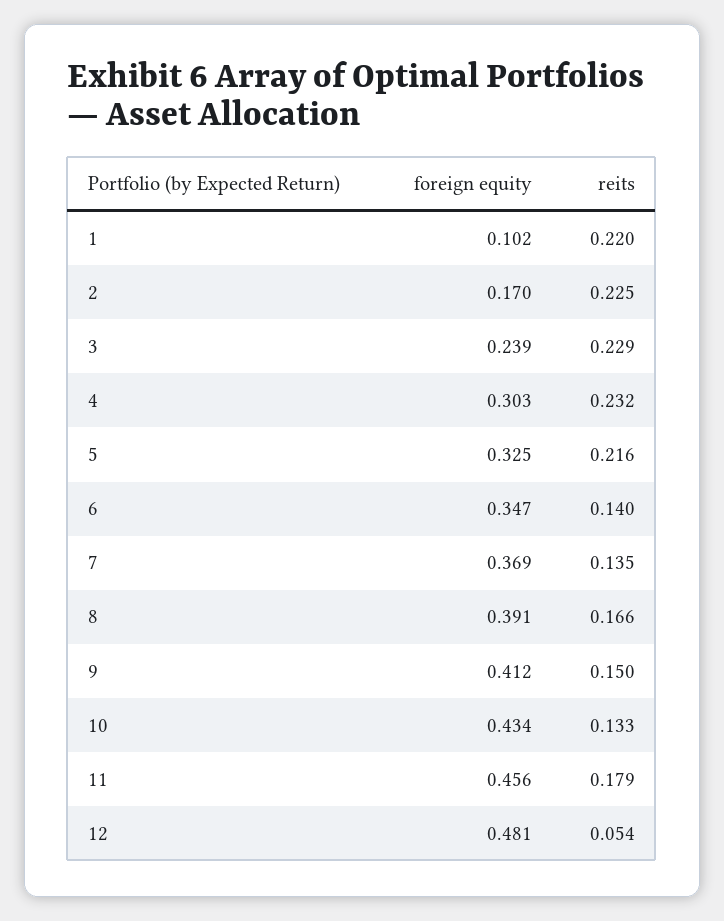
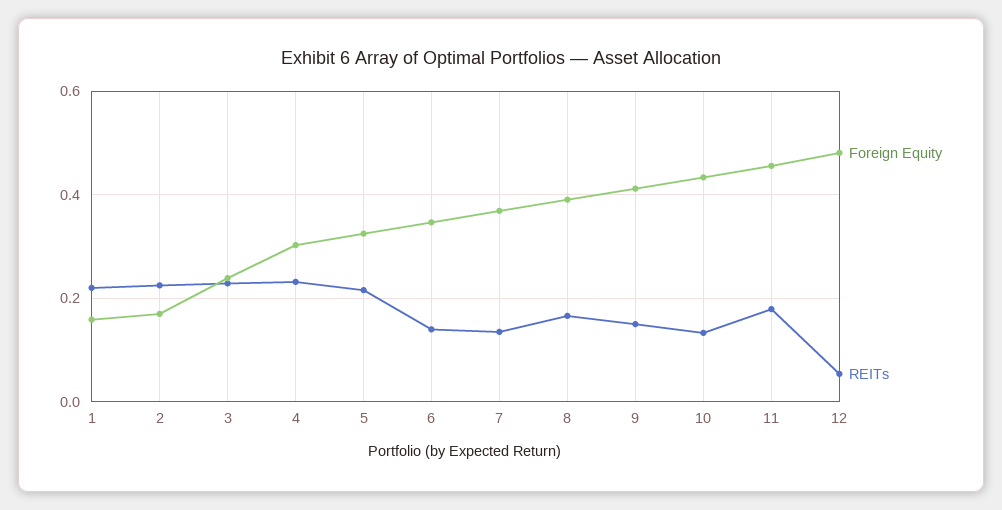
foreign equity, 1: 0.102 -> 0.16

